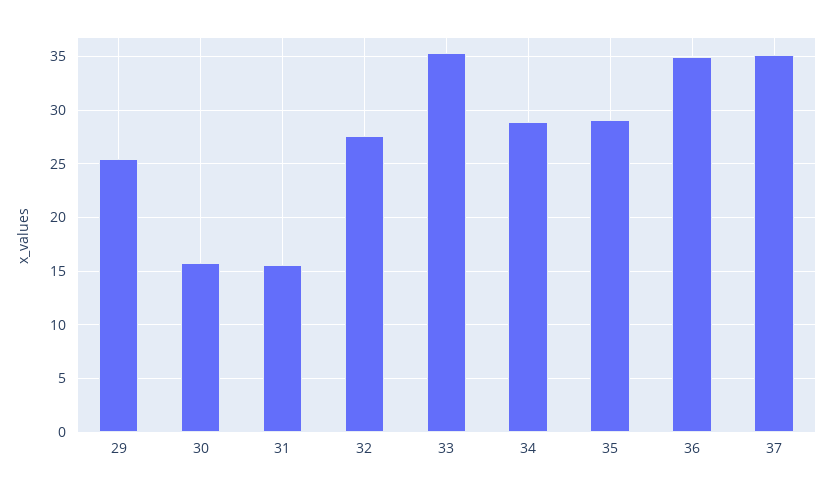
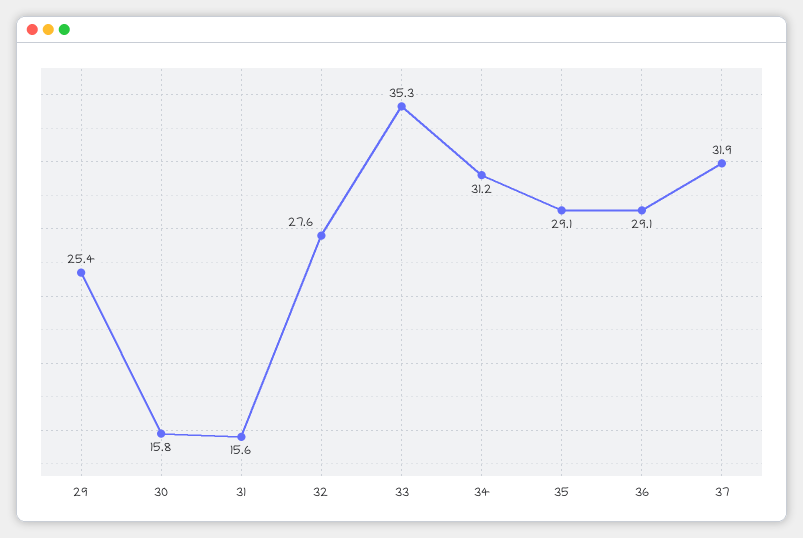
34: 29 -> 31.2
36: 35 -> 29.1
37: 35 -> 31.9

